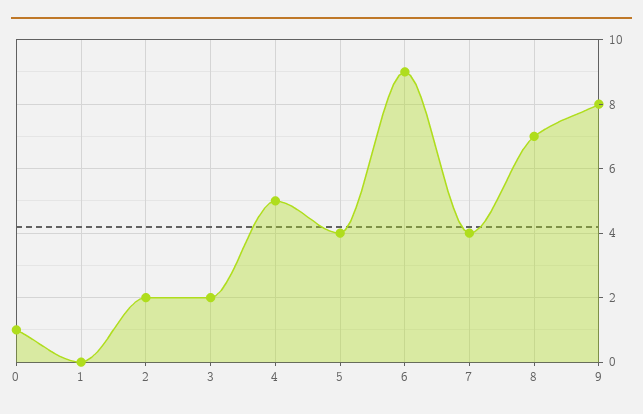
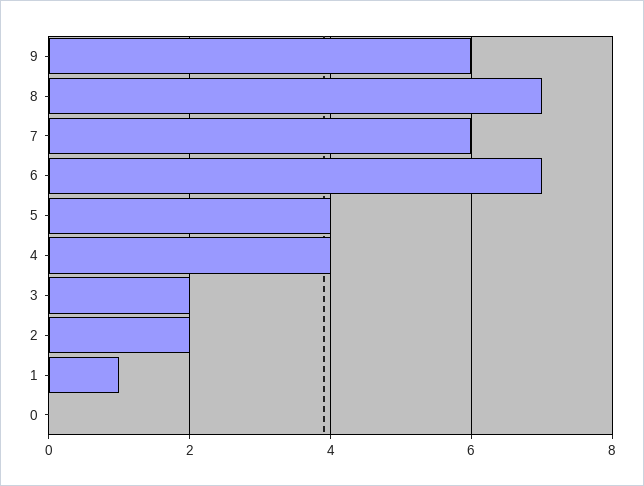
0: 1 -> 0
1: 0 -> 1
4: 5 -> 4
6: 9 -> 7
7: 4 -> 6
9: 8 -> 6

